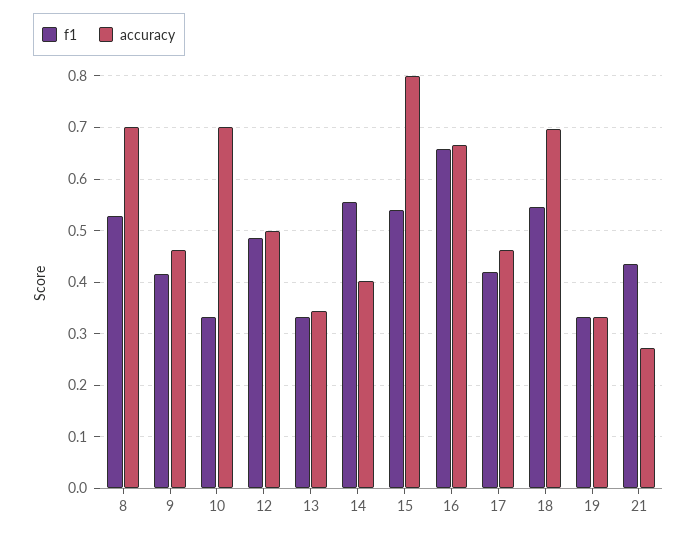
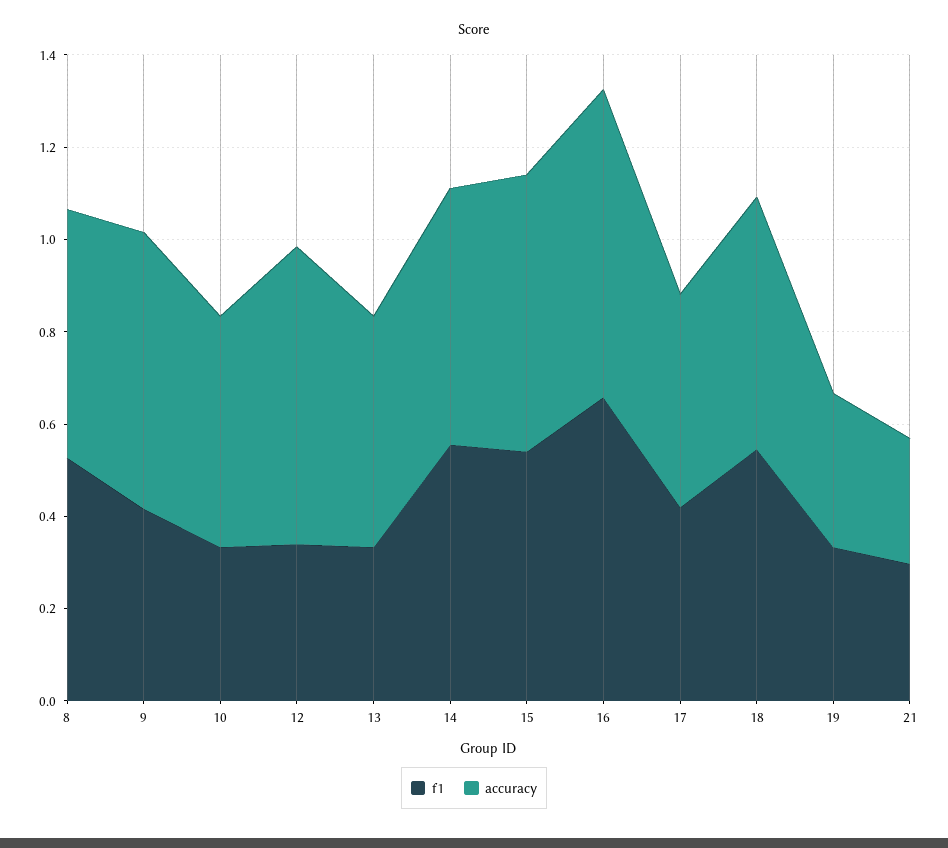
accuracy, 8: 0.7 -> 0.55
accuracy, 9: 0.46 -> 0.6
accuracy, 10: 0.7 -> 0.5
f1, 12: 0.48 -> 0.35
accuracy, 12: 0.5 -> 0.65
accuracy, 13: 0.34 -> 0.5
accuracy, 14: 0.4 -> 0.55
accuracy, 15: 0.8 -> 0.6
accuracy, 18: 0.7 -> 0.55
f1, 21: 0.44 -> 0.3

